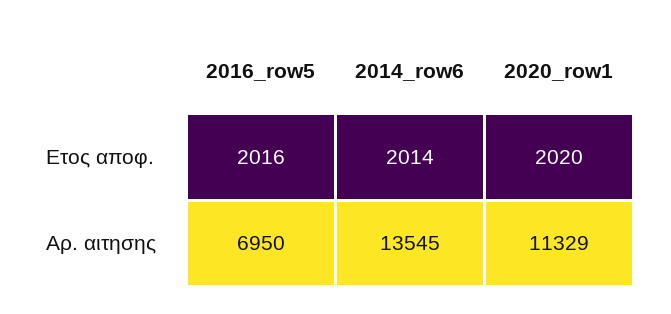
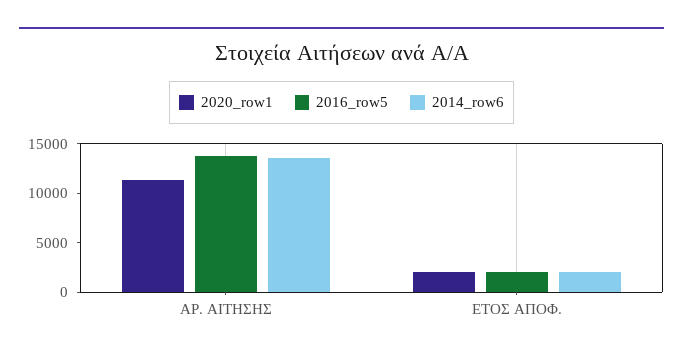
2016_row5, Αρ. αιτησης: 6950 -> 14000

